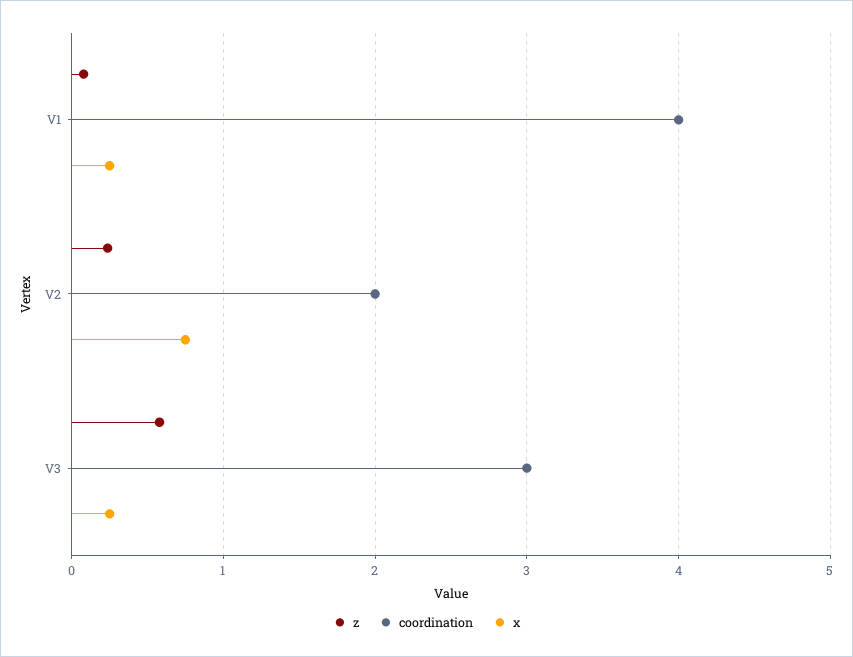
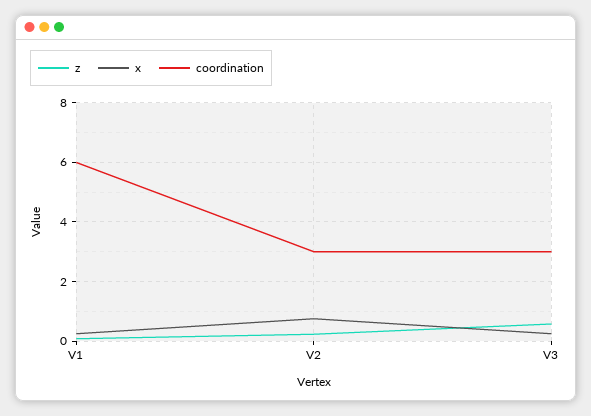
coordination, V1: 4 -> 6
coordination, V2: 2 -> 3

